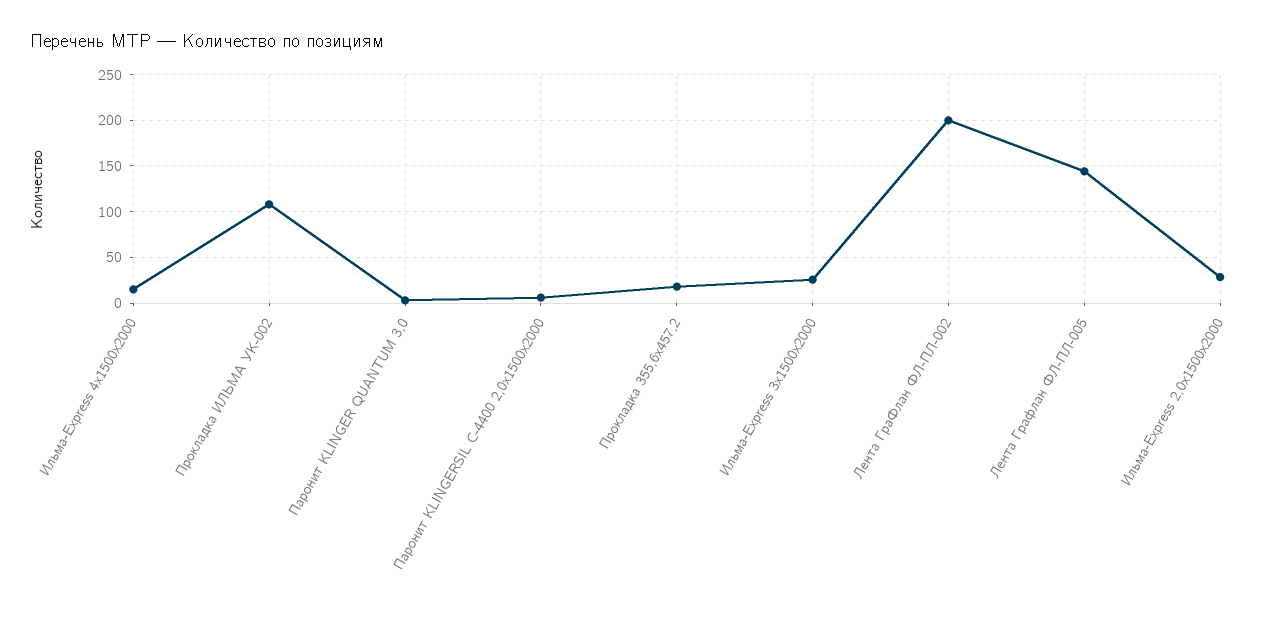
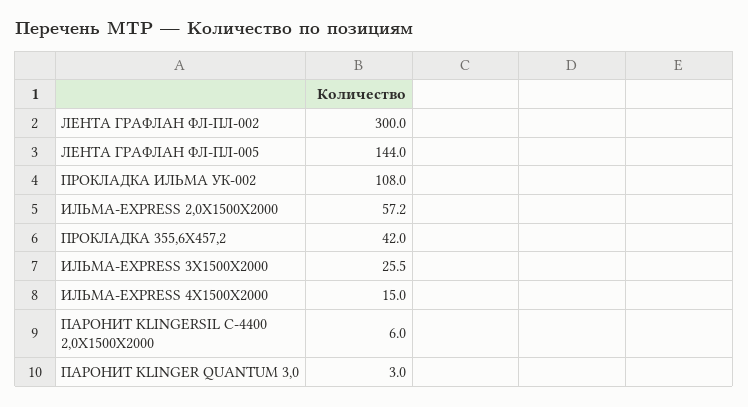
Прокладка 355,6х457,2: 20 -> 42
Лента ГраФлан ФЛ-ПЛ-002: 200 -> 300
Ильма-Express 2,0х1500х2000: 30 -> 57.2

